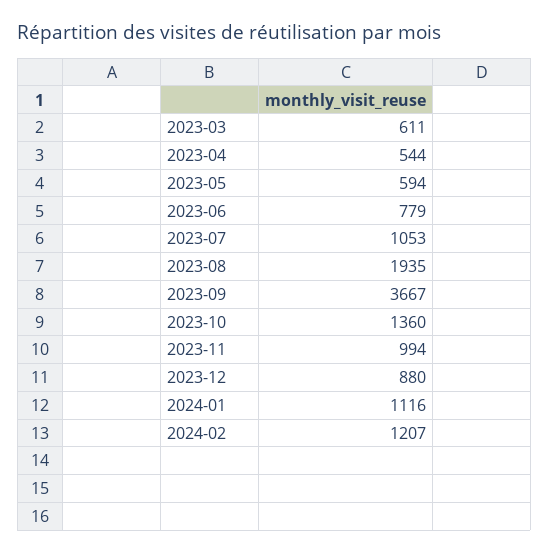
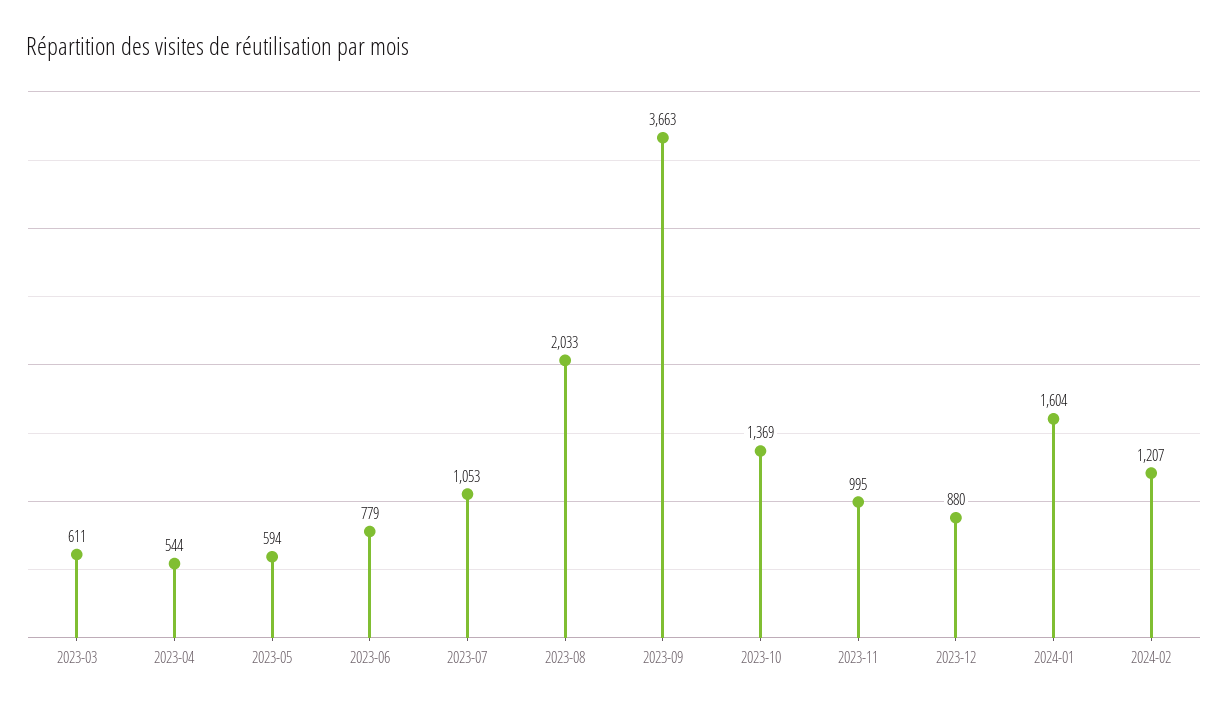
2023-08: 1935 -> 2033
2023-09: 3667 -> 3663
2023-10: 1360 -> 1369
2023-11: 994 -> 995
2024-01: 1116 -> 1604

